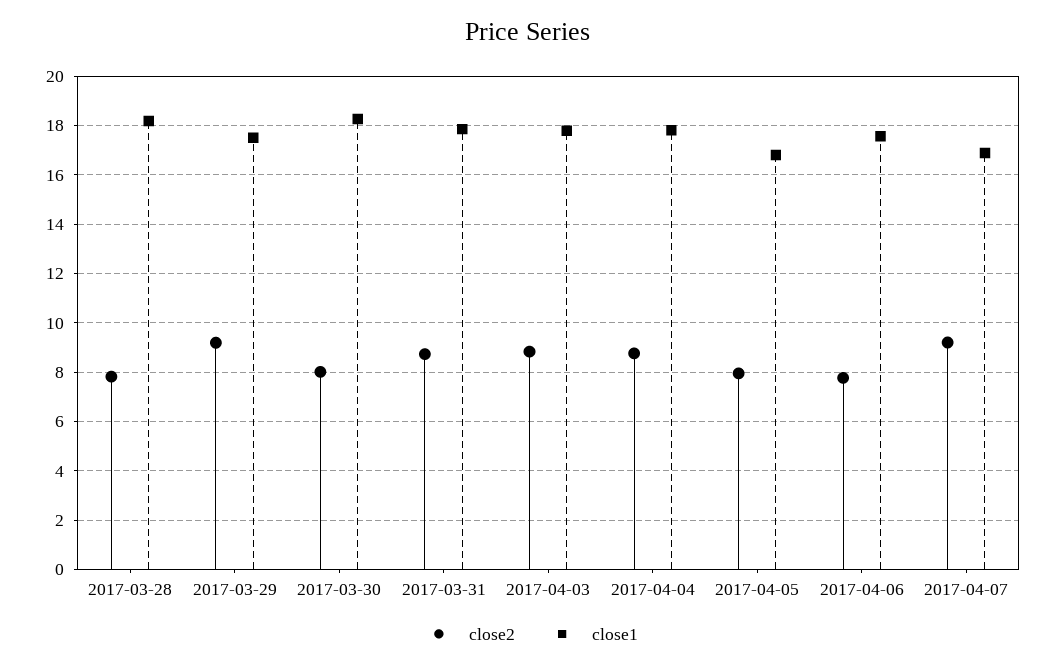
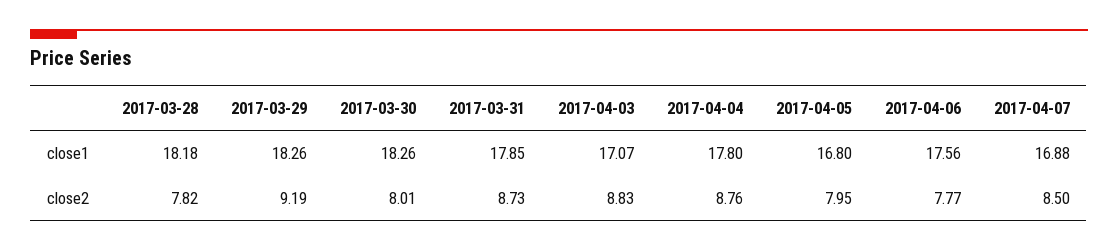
close1, 2017-03-29: 17.5 -> 18.26
close1, 2017-04-03: 17.75 -> 17.07
close2, 2017-04-07: 9.25 -> 8.5

